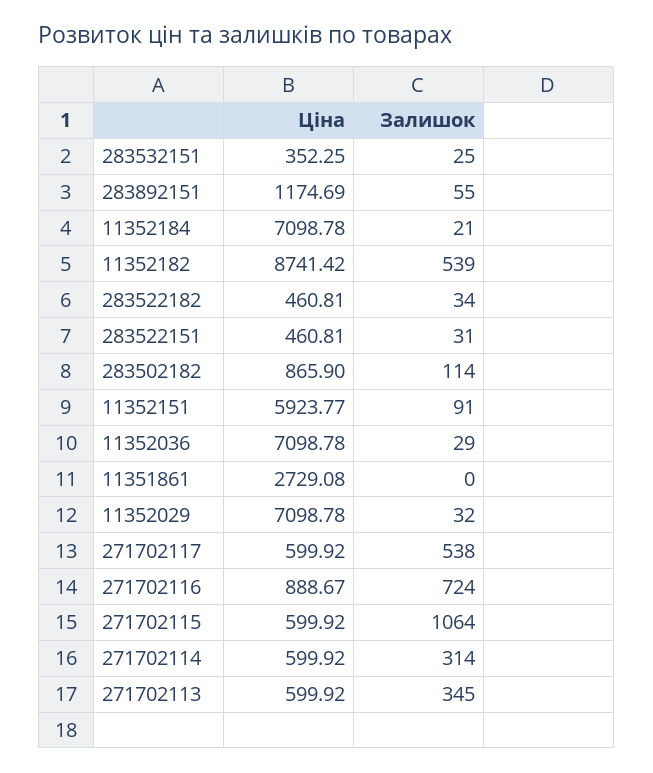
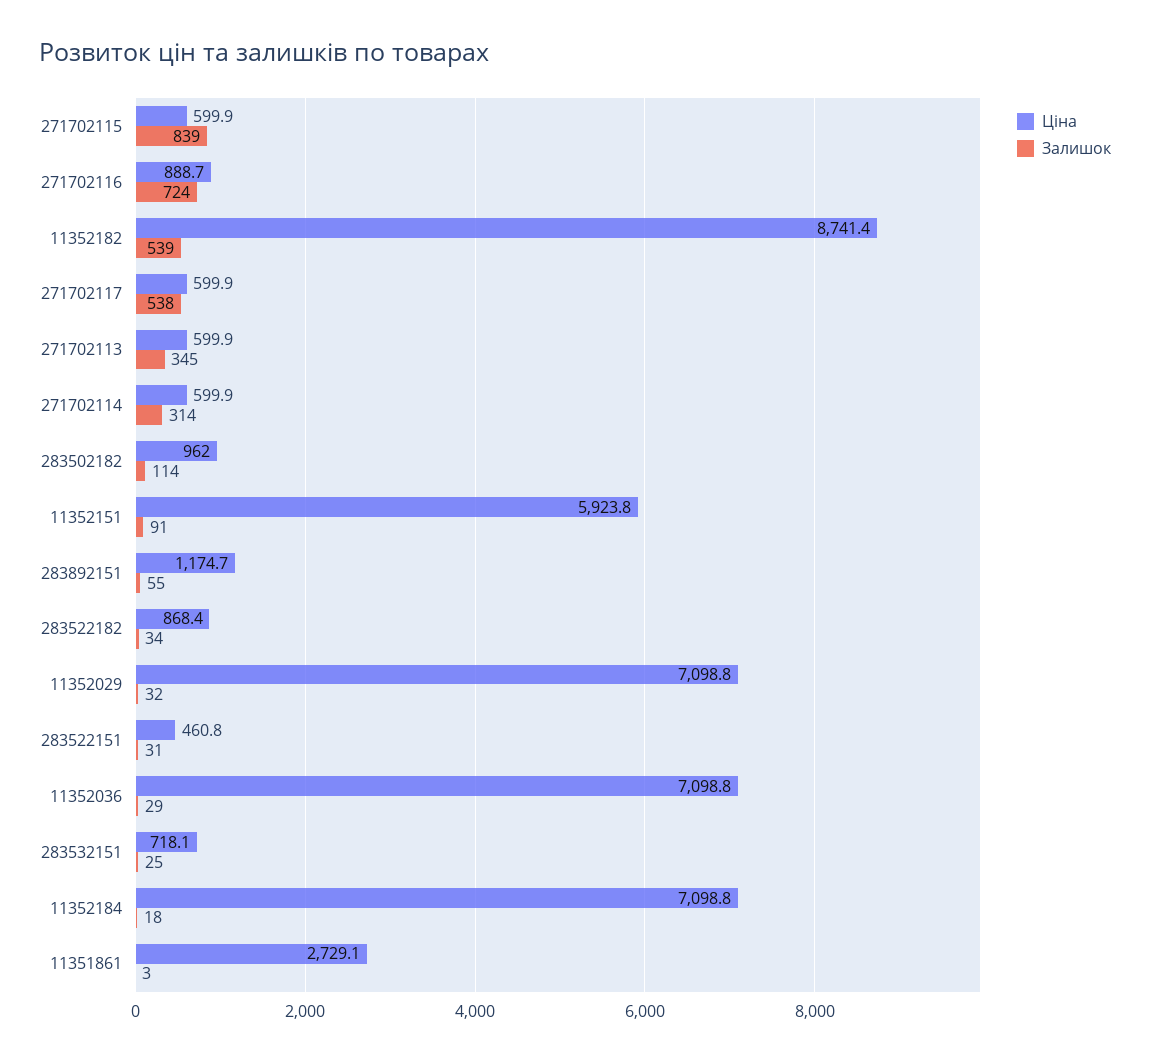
Ціна, 283532151: 352.25 -> 718.1
Залишок, 11352184: 21 -> 18
Ціна, 283522182: 460.81 -> 868.4
Ціна, 283502182: 865.9 -> 962
Залишок, 11351861: 0 -> 3
Залишок, 271702115: 1064 -> 839

